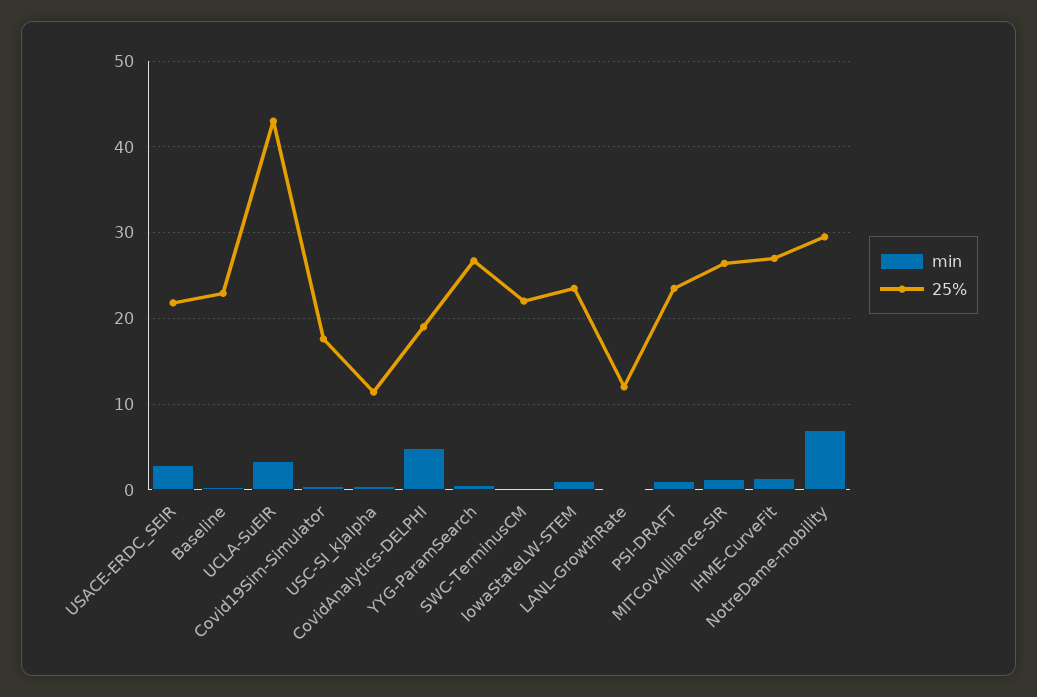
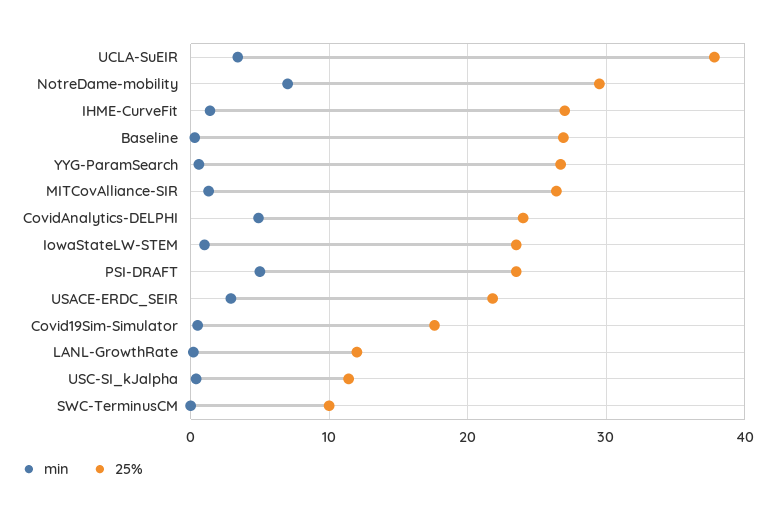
25%, Baseline: 23 -> 27
25%, UCLA-SuEIR: 43 -> 38
25%, CovidAnalytics-DELPHI: 19 -> 24
25%, SWC-TerminusCM: 22 -> 10
min, PSI-DRAFT: 1 -> 5

